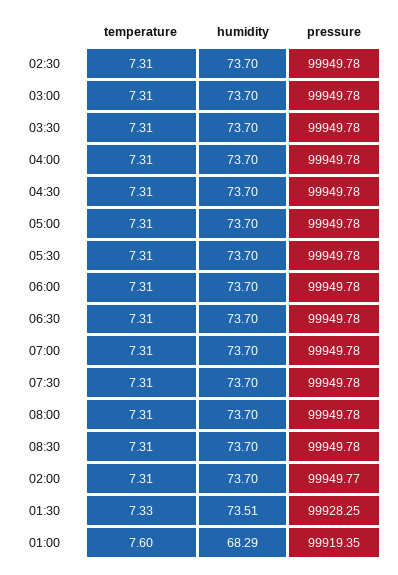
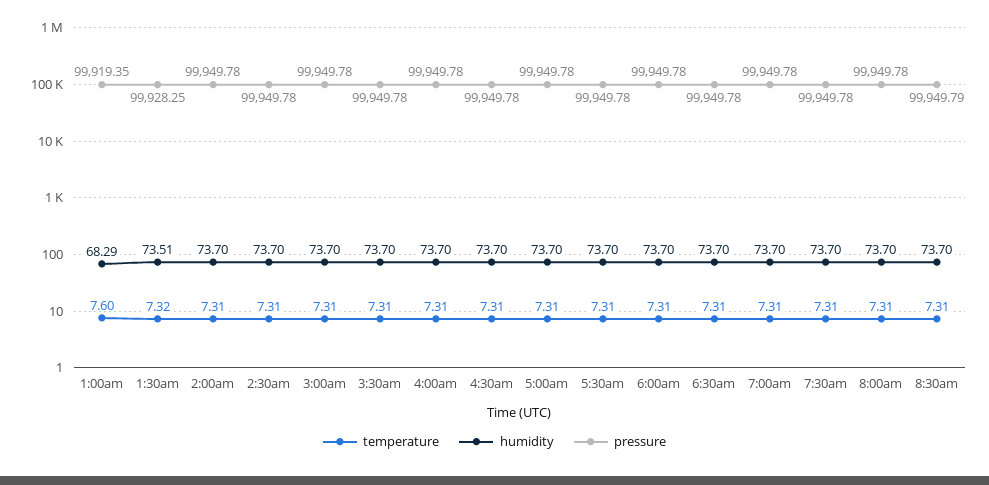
pressure, 08:30: 99949.78 -> 99949.79
pressure, 02:00: 99949.77 -> 99949.78
temperature, 01:30: 7.33 -> 7.32

